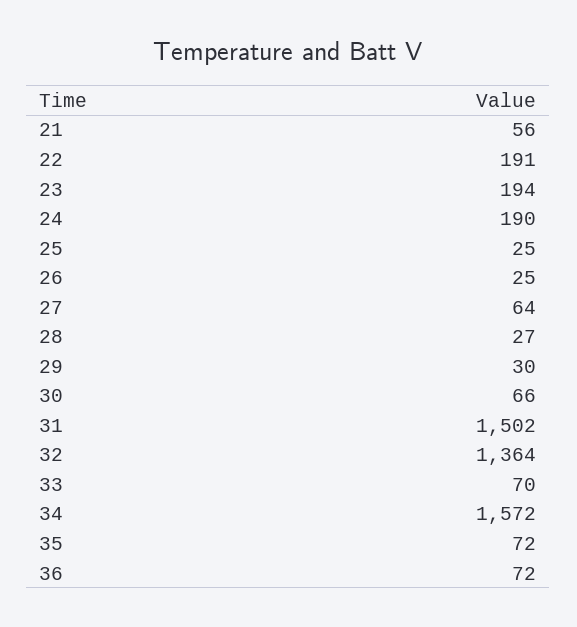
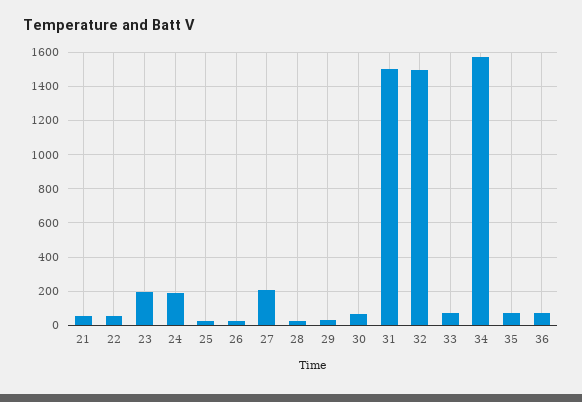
22: 191 -> 50
27: 64 -> 200
32: 1364 -> 1500

